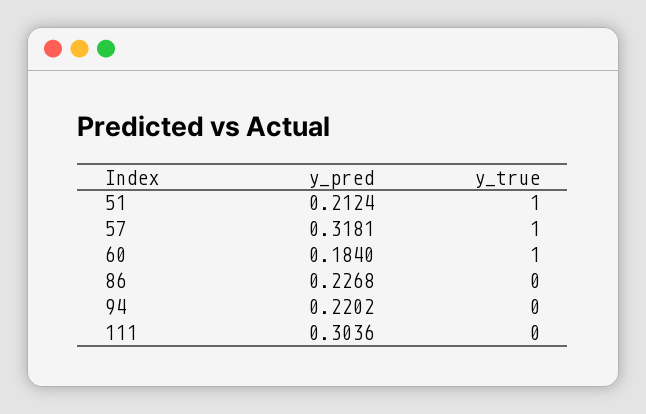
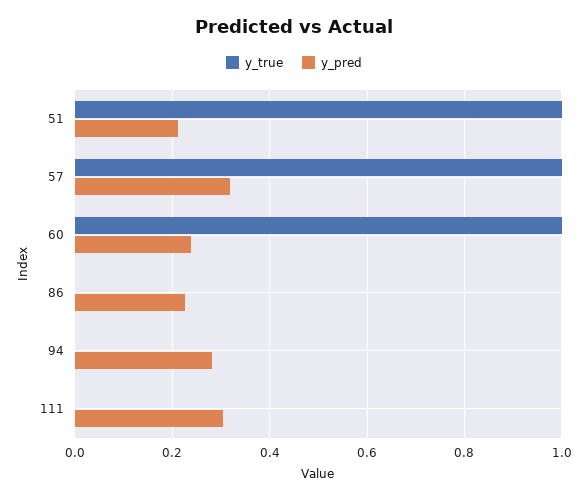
y_pred, 60: 0.184 -> 0.24
y_pred, 94: 0.2202 -> 0.28

